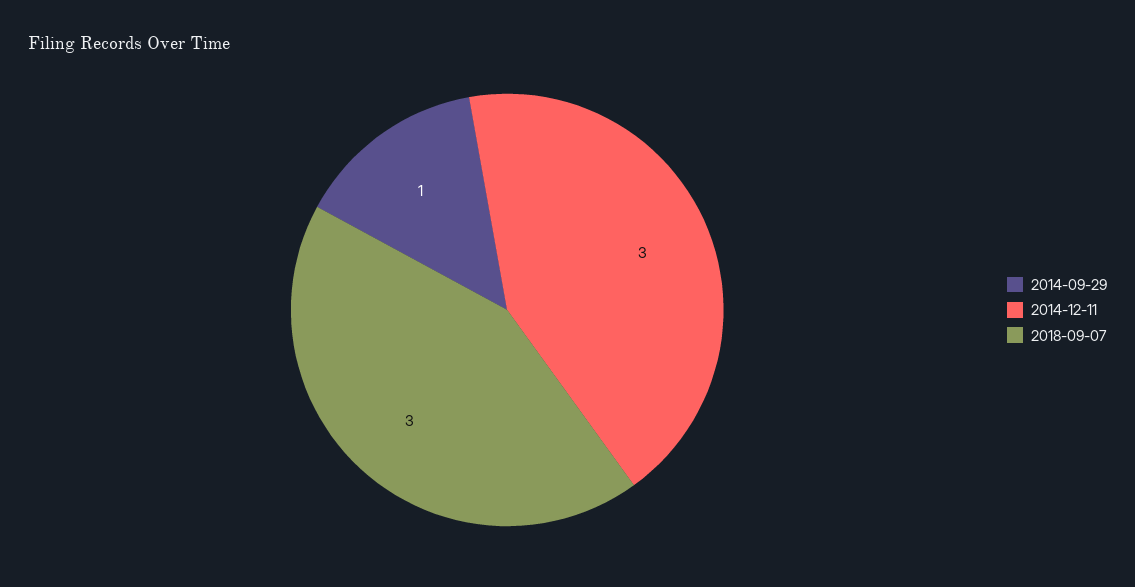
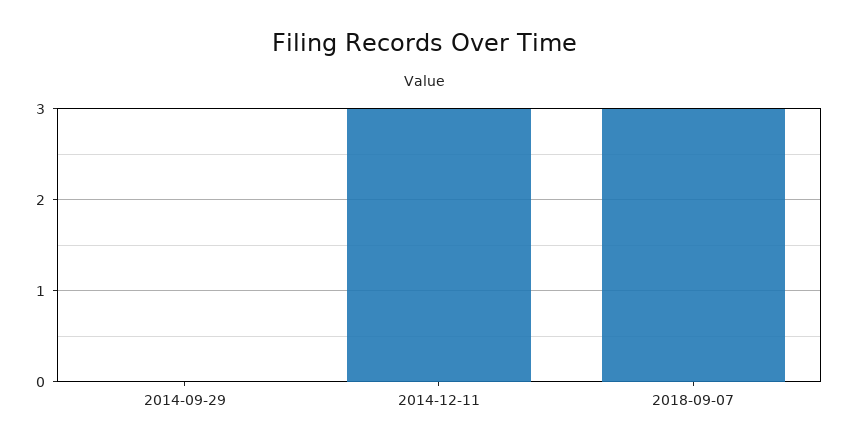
2014-09-29: 1 -> 0

